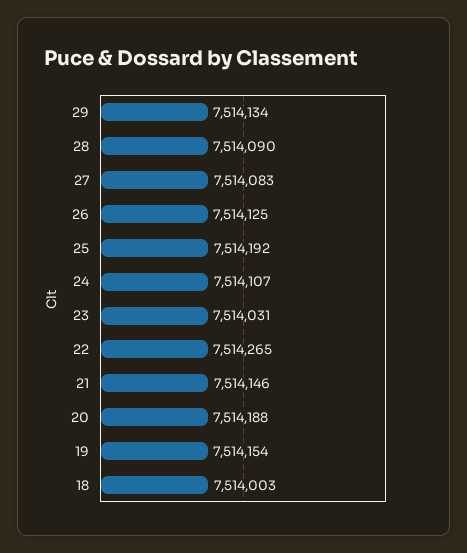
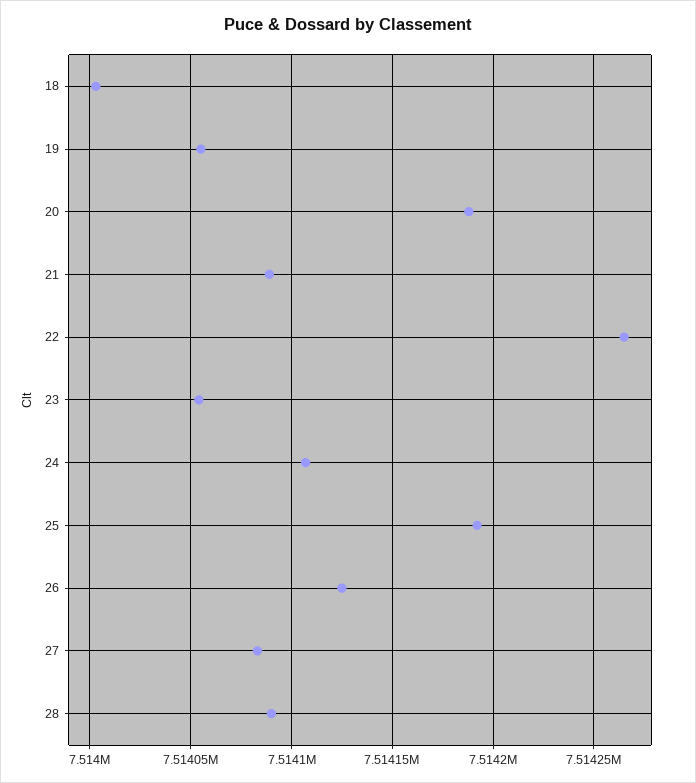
29: 7514134 -> none
23: 7514031 -> 7514055
21: 7514146 -> 7514090
19: 7514154 -> 7514055

